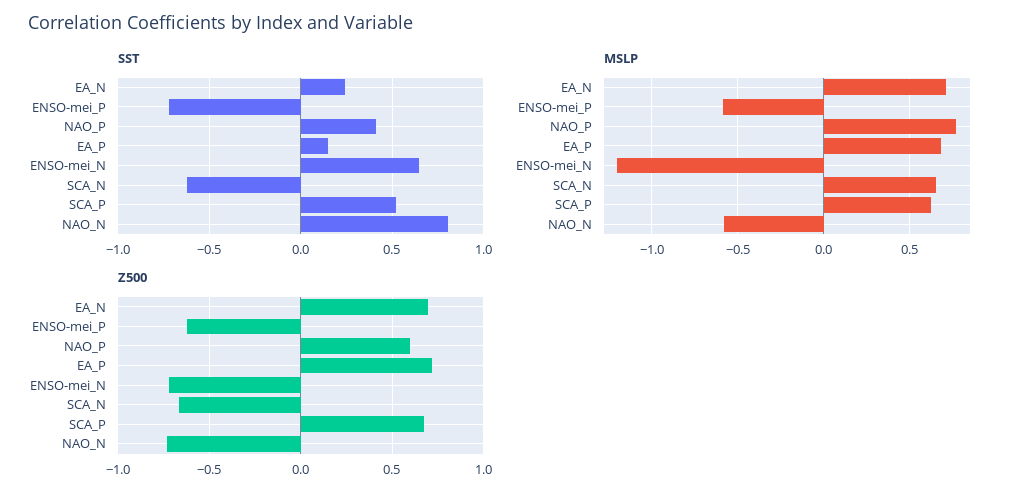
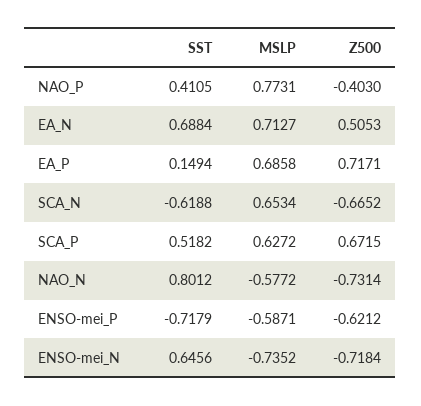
SST, EA_N: 0.25 -> 0.6884
MSLP, ENSO-mei_N: -1.2 -> -0.7352
Z500, EA_N: 0.7 -> 0.5053
Z500, NAO_P: 0.6 -> -0.403

